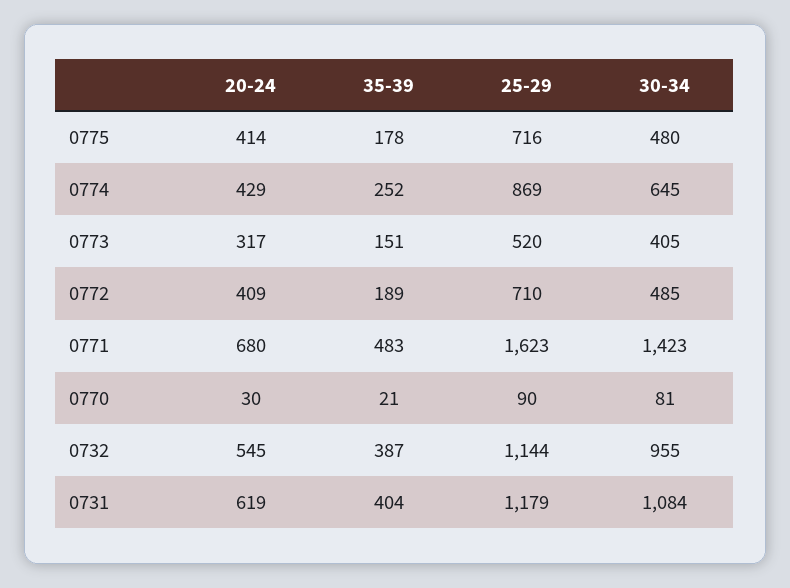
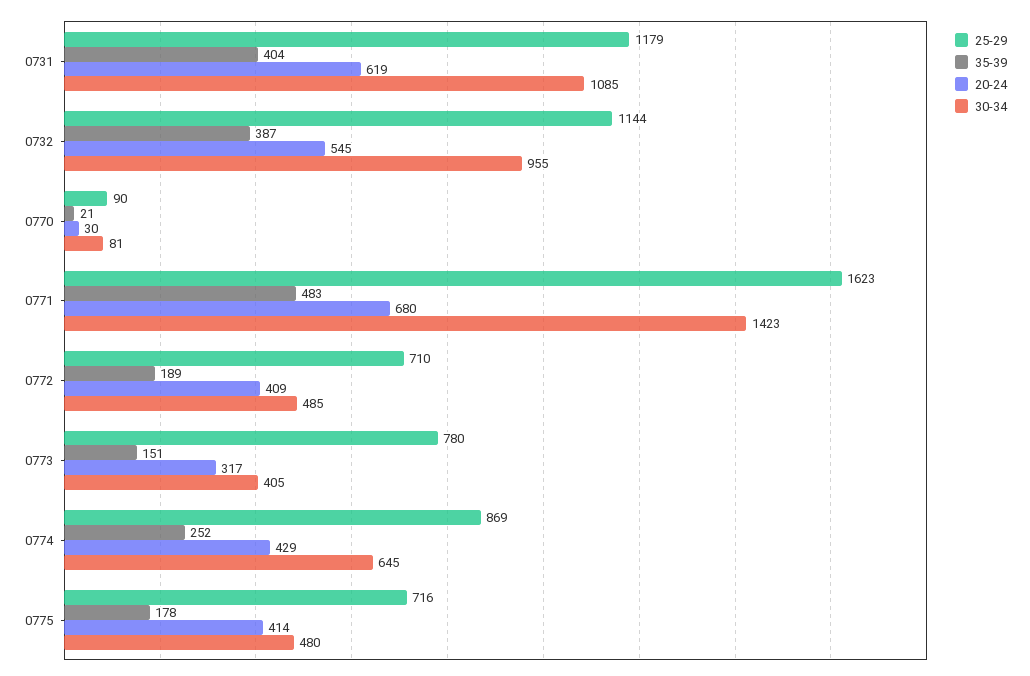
25-29, 0773: 520 -> 780
30-34, 0731: 1084 -> 1085

